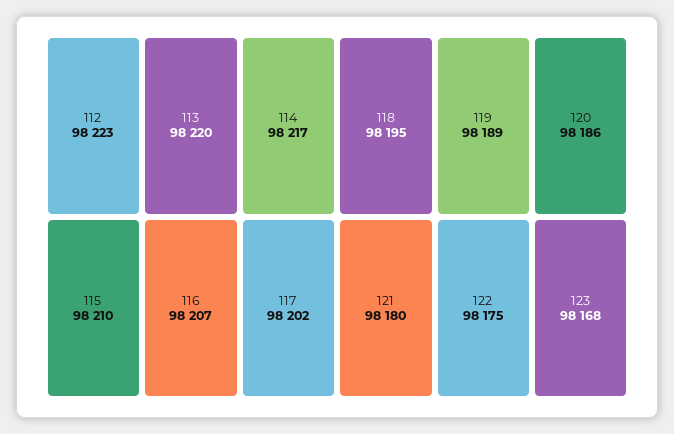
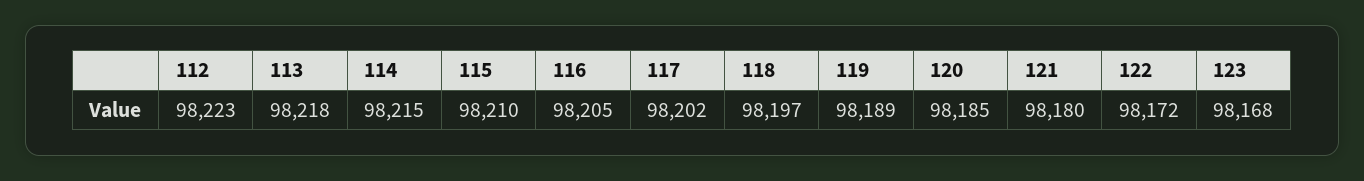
113: 98220 -> 98218
114: 98217 -> 98215
116: 98207 -> 98205
118: 98195 -> 98197
120: 98186 -> 98185
122: 98175 -> 98172

